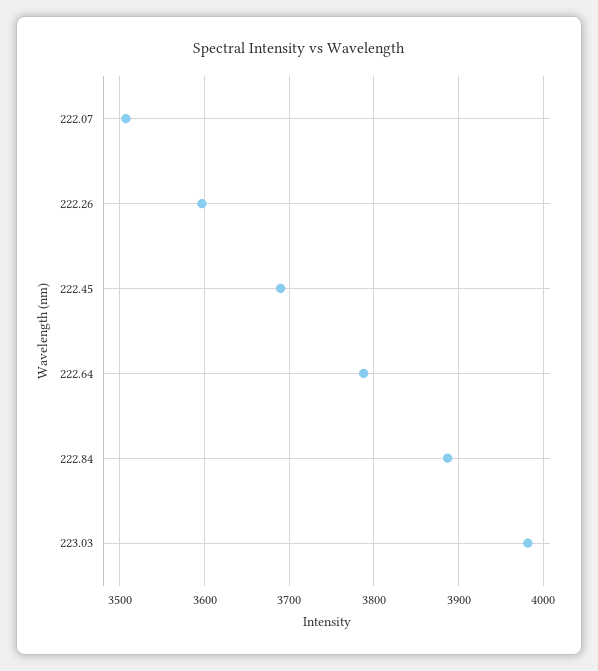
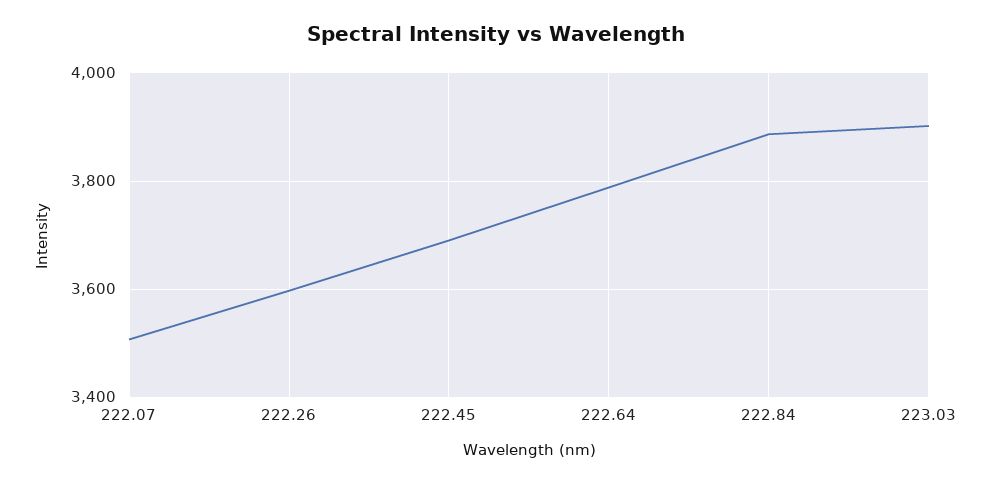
223.03: 3980 -> 3900

